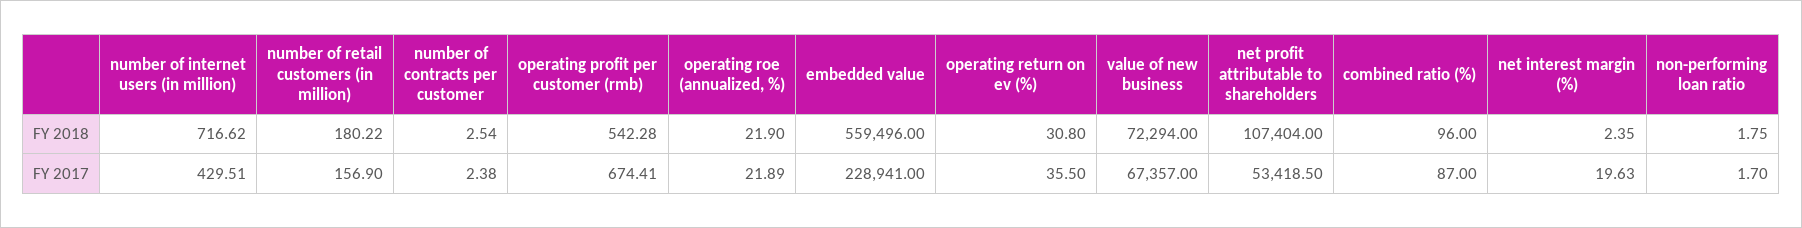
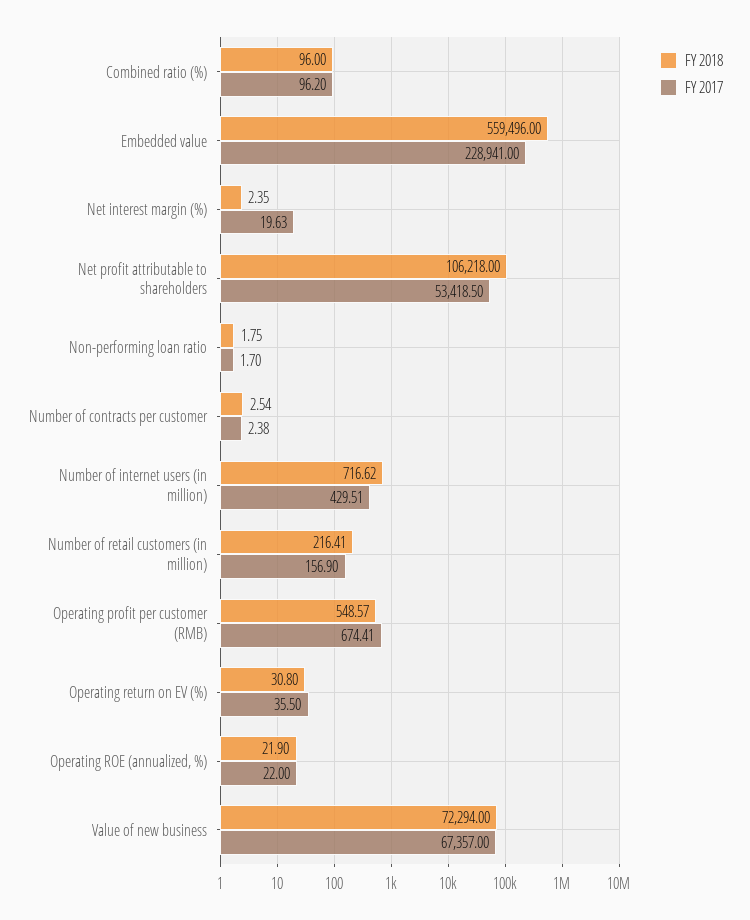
FY 2018, number of retail customers (in million): 180.22 -> 216.41
FY 2018, operating profit per customer (rmb): 542.28 -> 548.57
FY 2018, net profit attributable to shareholders: 107404 -> 106218
FY 2017, operating roe (annualized, %): 21.89 -> 22
FY 2017, combined ratio (%): 87 -> 96.2

